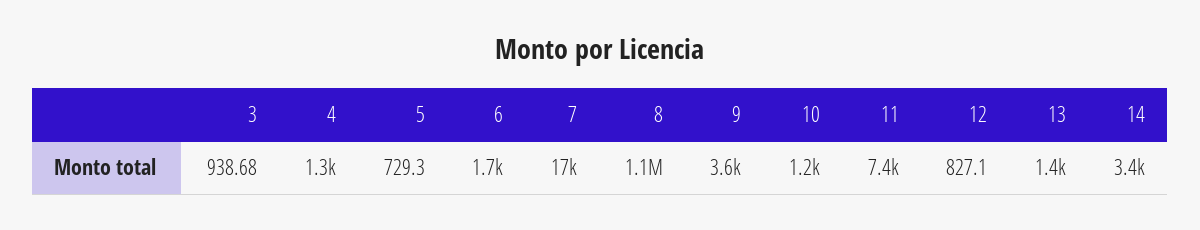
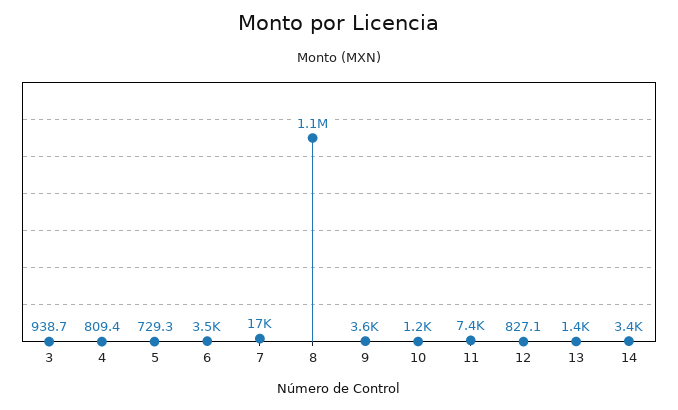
4: 1300 -> 809.4
6: 1700 -> 3500

